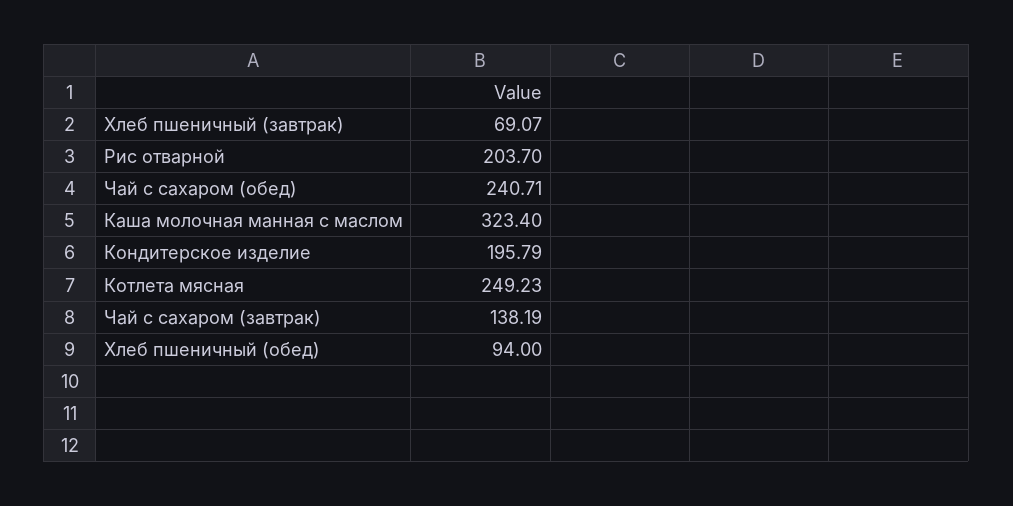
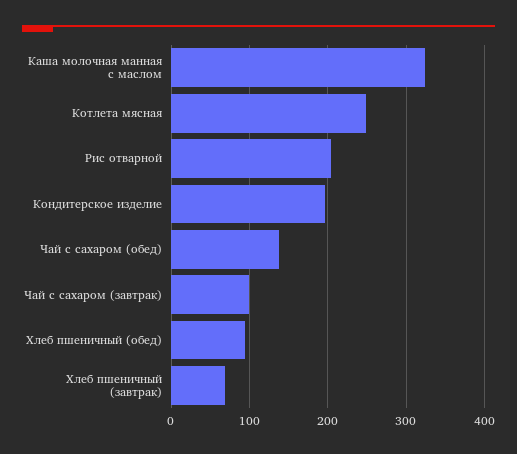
Чай с сахаром (обед): 240.71 -> 140
Чай с сахаром (завтрак): 138.19 -> 100

